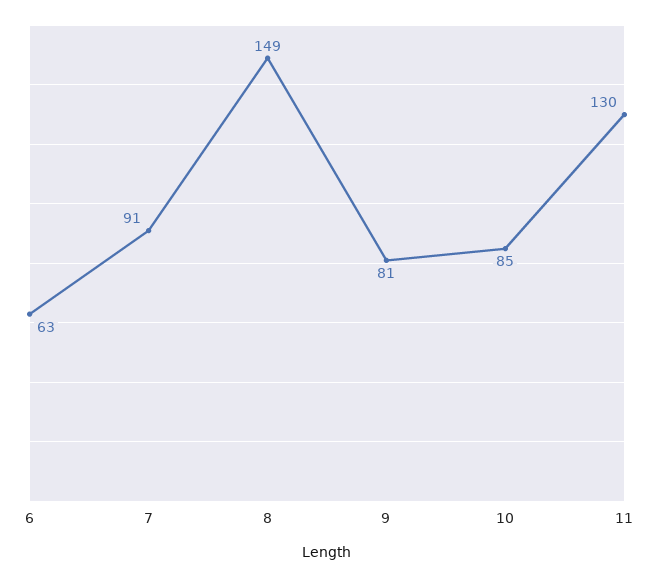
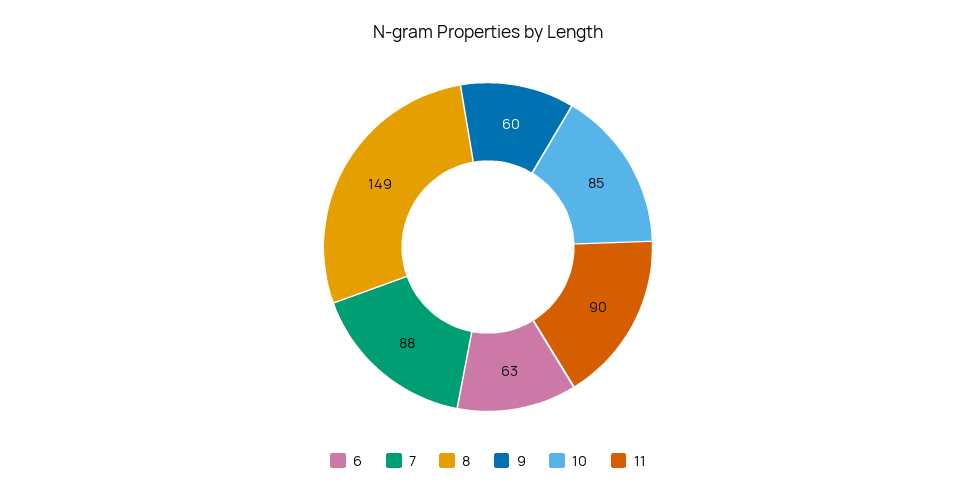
7: 91 -> 88
9: 81 -> 60
11: 130 -> 90

